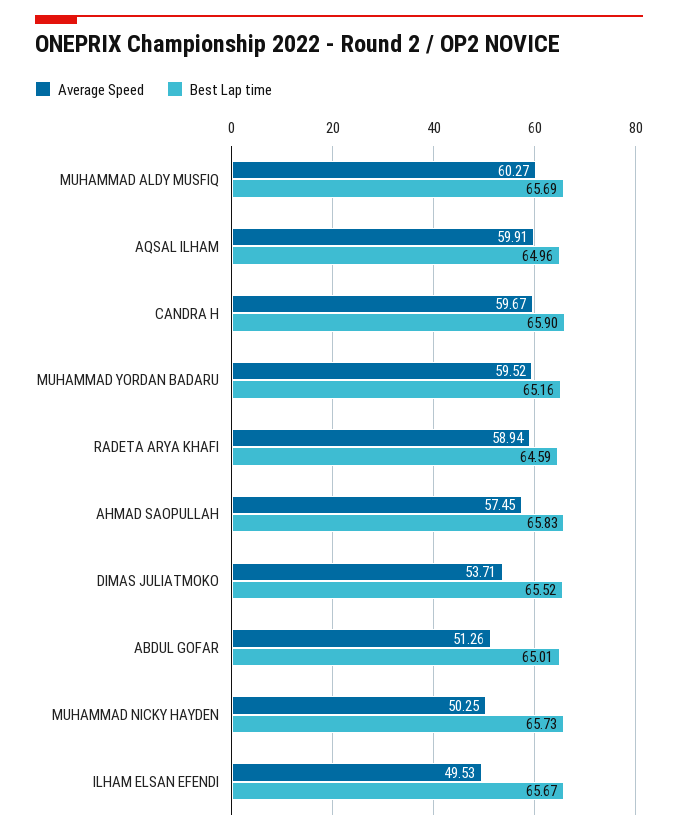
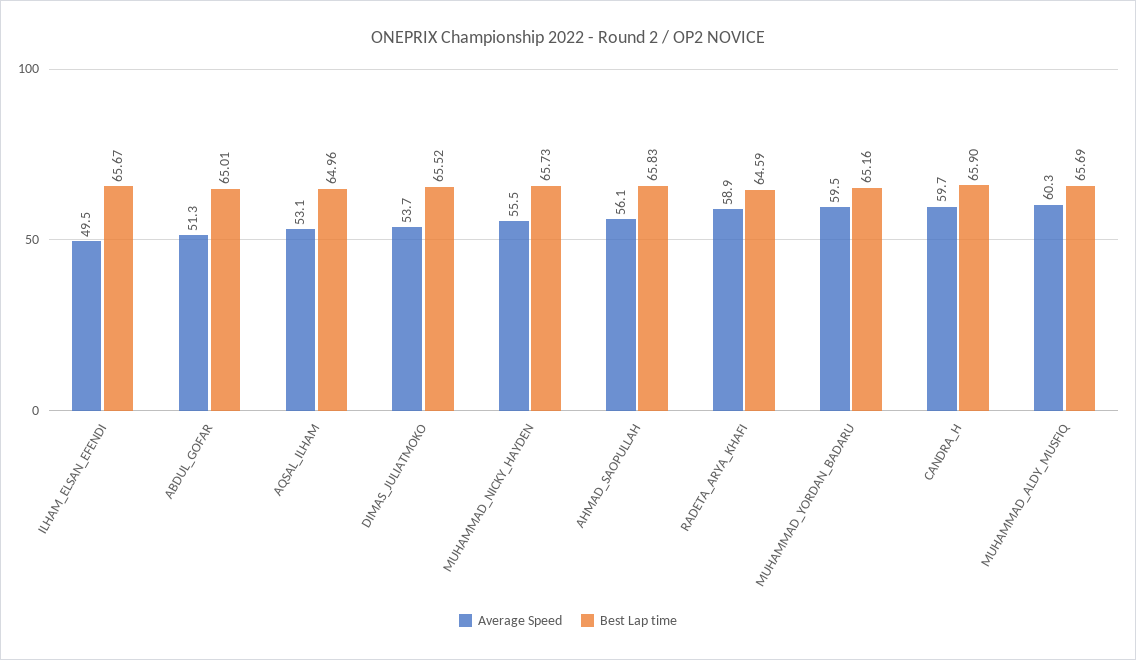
Average Speed, AQSAL ILHAM: 59.91 -> 53.1
Average Speed, AHMAD SAOPULLAH: 57.45 -> 56.1
Average Speed, MUHAMMAD NICKY HAYDEN: 50.25 -> 55.5

